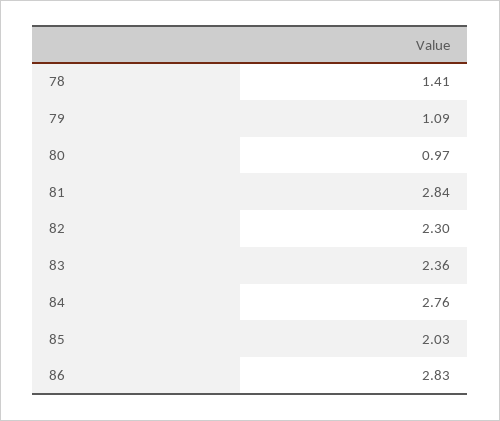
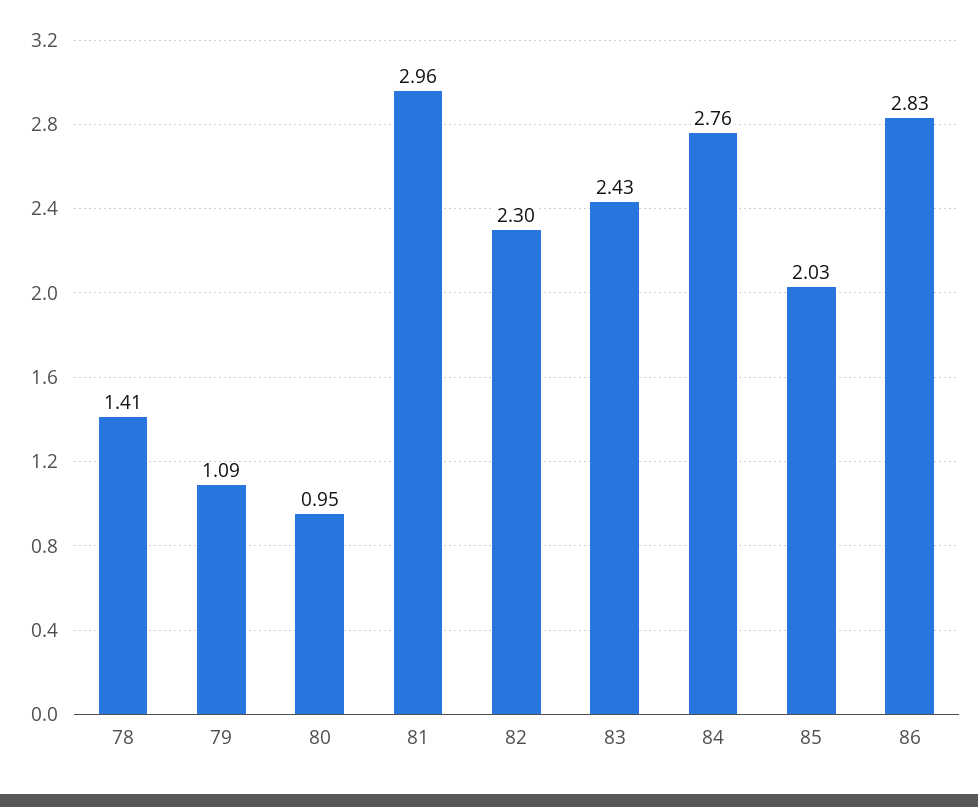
80: 0.97 -> 0.95
81: 2.84 -> 2.96
83: 2.36 -> 2.43

